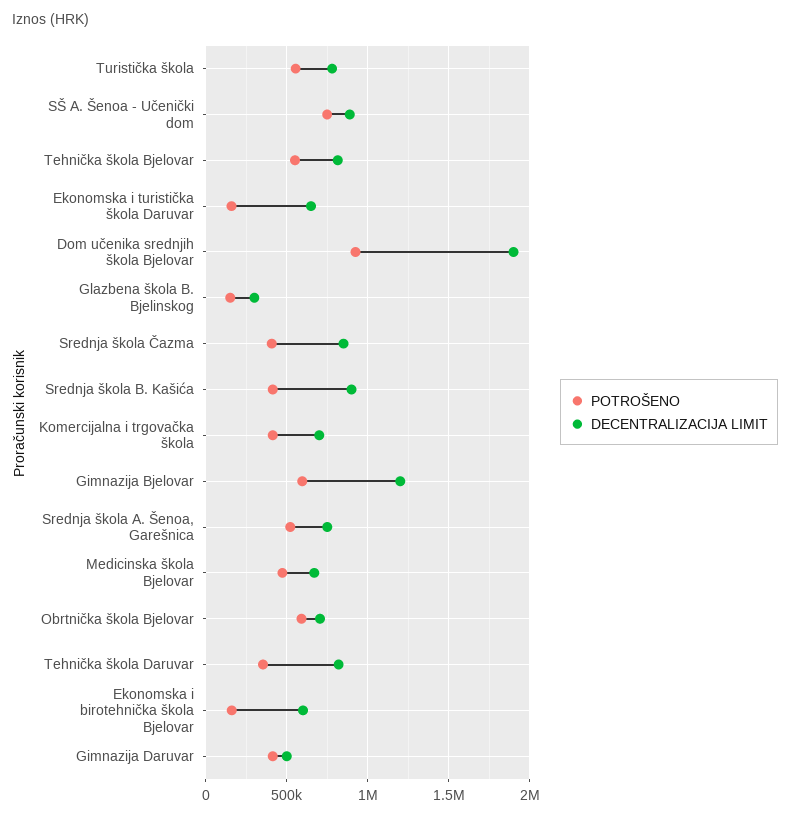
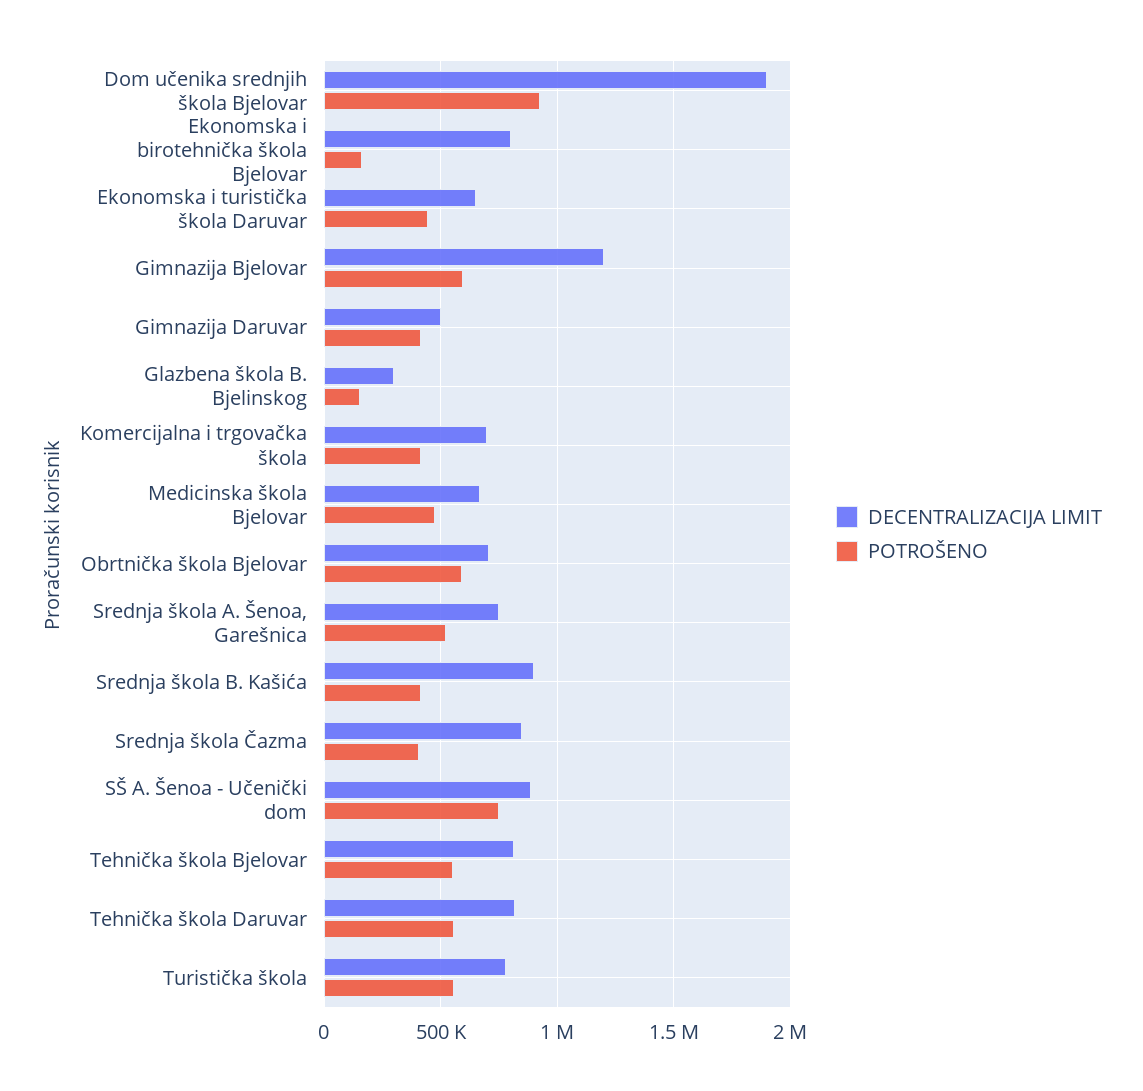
POTROŠENO, Ekonomska i turistička škola Daruvar: 150000 -> 450000
POTROŠENO, Tehnička škola Daruvar: 350000 -> 550000
DECENTRALIZACIJA LIMIT, Ekonomska i birotehnička škola Bjelovar: 600000 -> 800000

